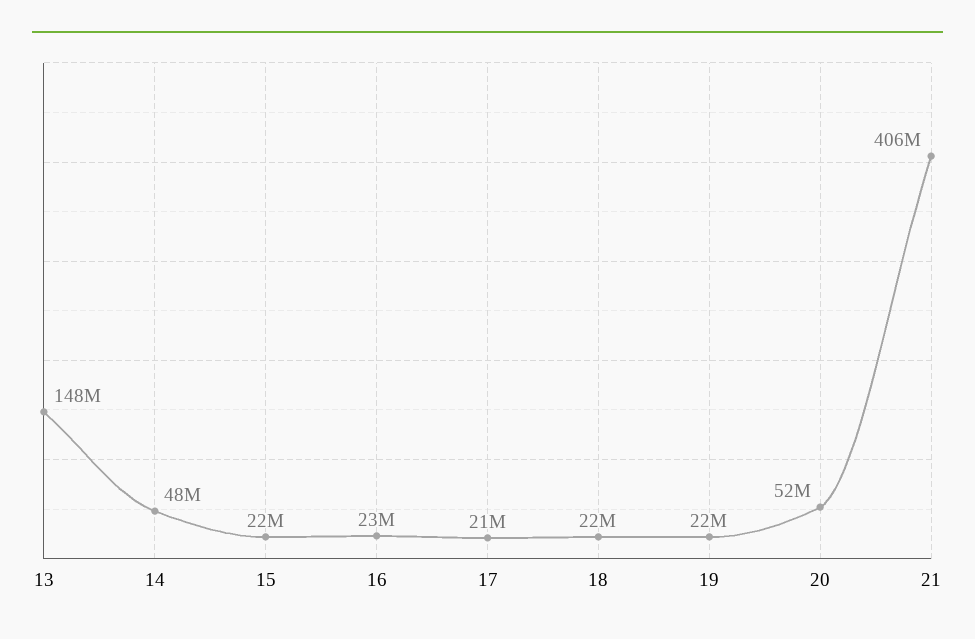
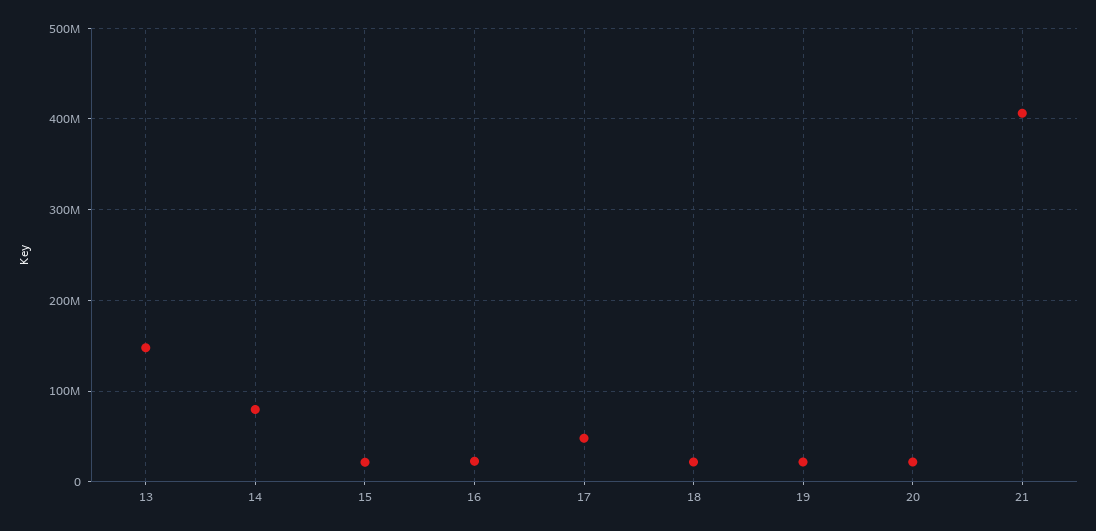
14: 48000000 -> 80000000
17: 21000000 -> 50000000
20: 52000000 -> 20000000

